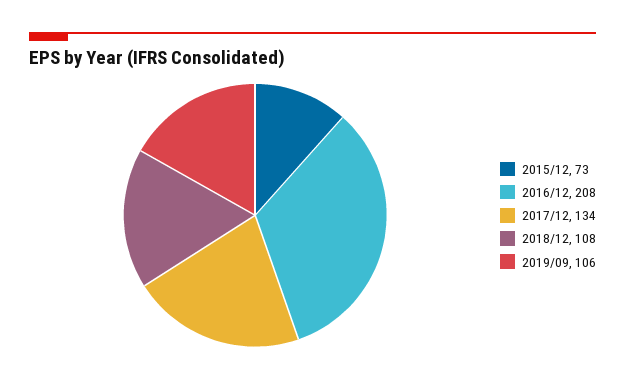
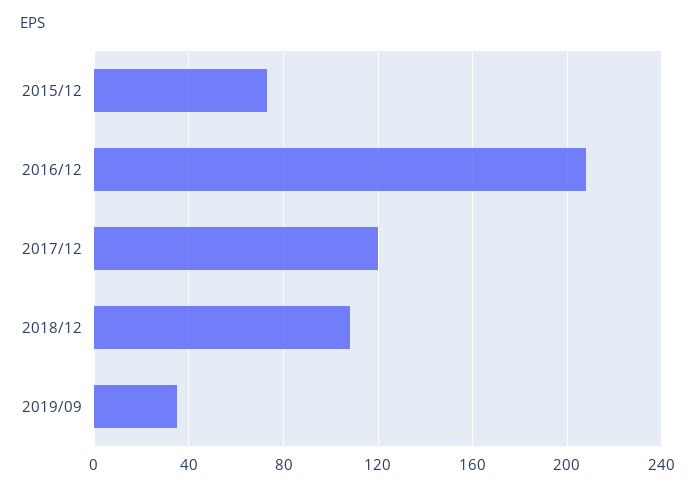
2017/12: 134 -> 120
2019/09: 106 -> 35

